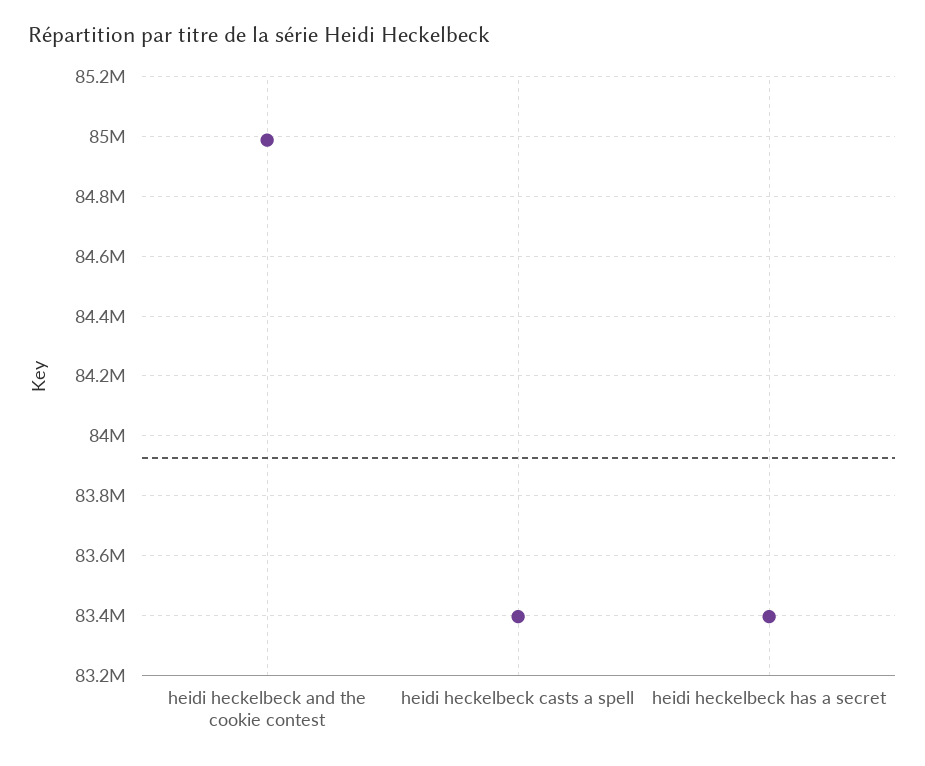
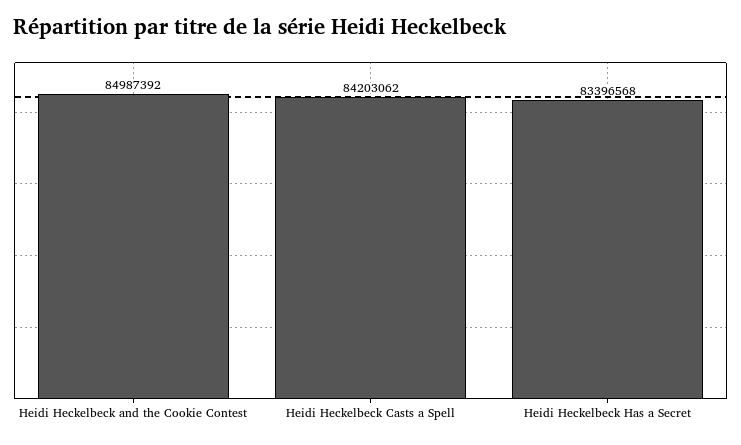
heidi heckelbeck casts a spell: 83400000 -> 84203062

